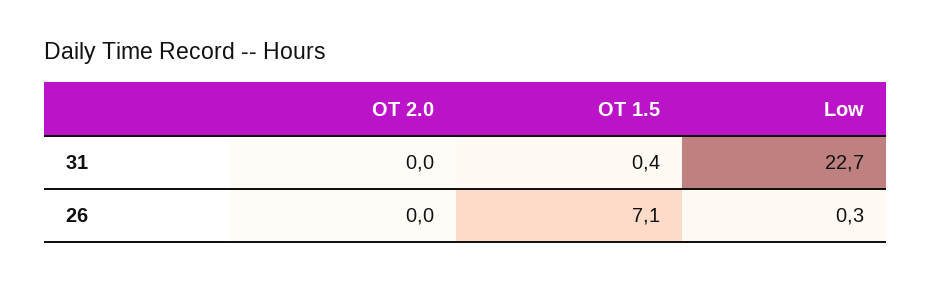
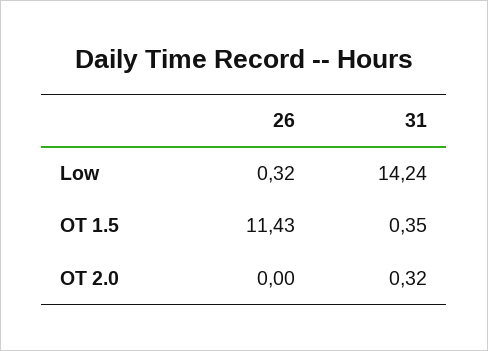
OT 2.0, 31: 0 -> 0.32
Low, 31: 22.7 -> 14.24
OT 1.5, 26: 7.1 -> 11.43

